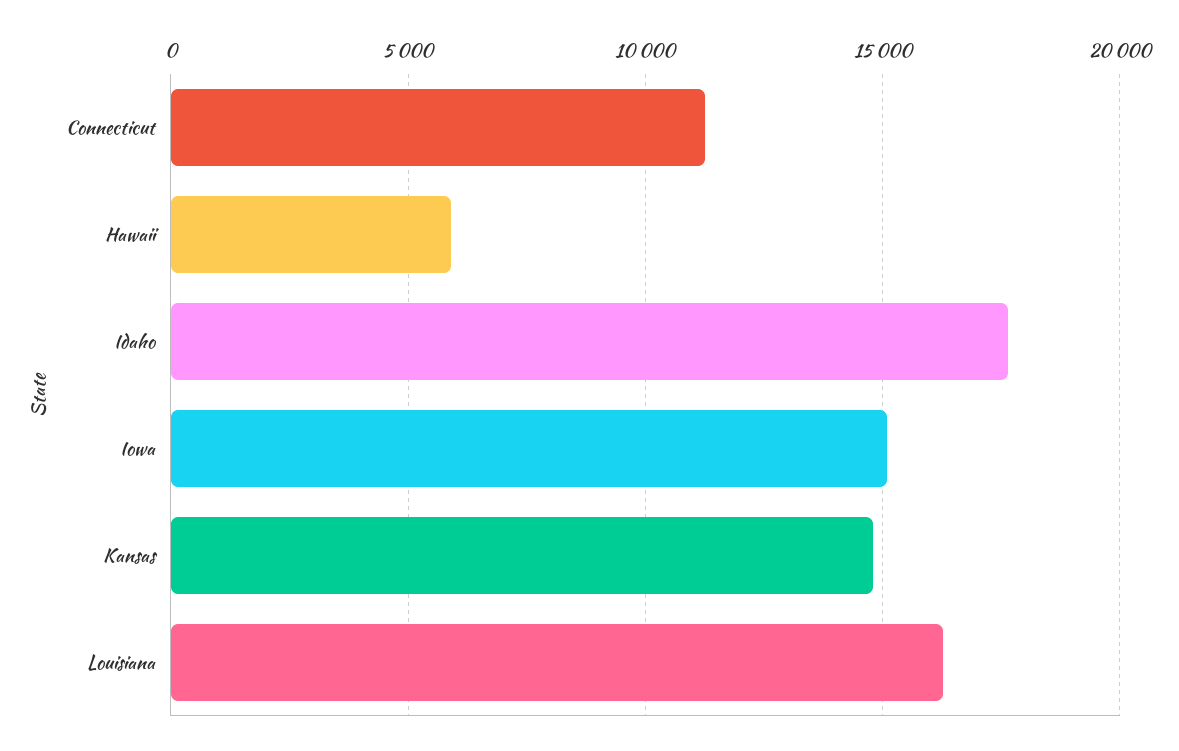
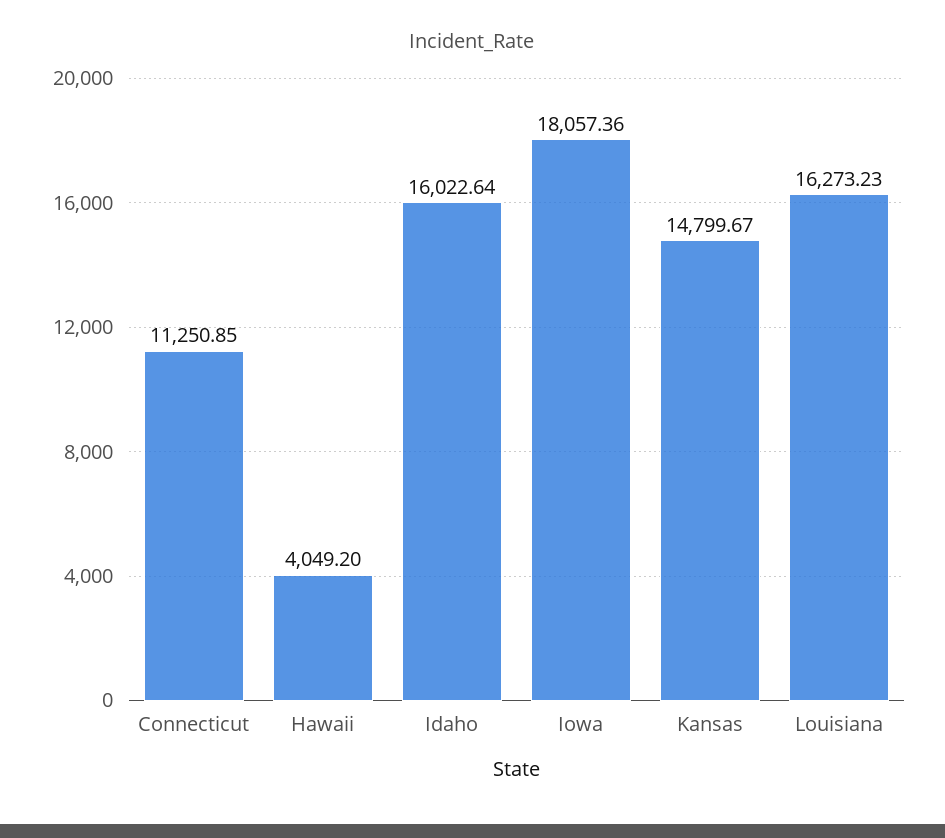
Hawaii: 6000 -> 4049.2
Idaho: 17500 -> 16022.64
Iowa: 15000 -> 18057.36

